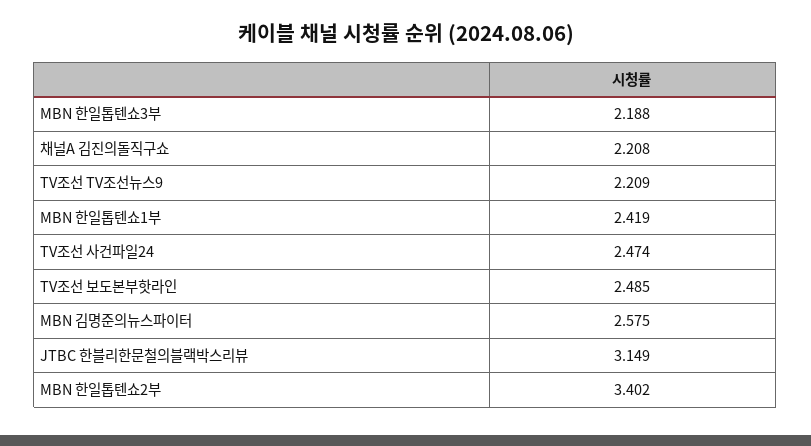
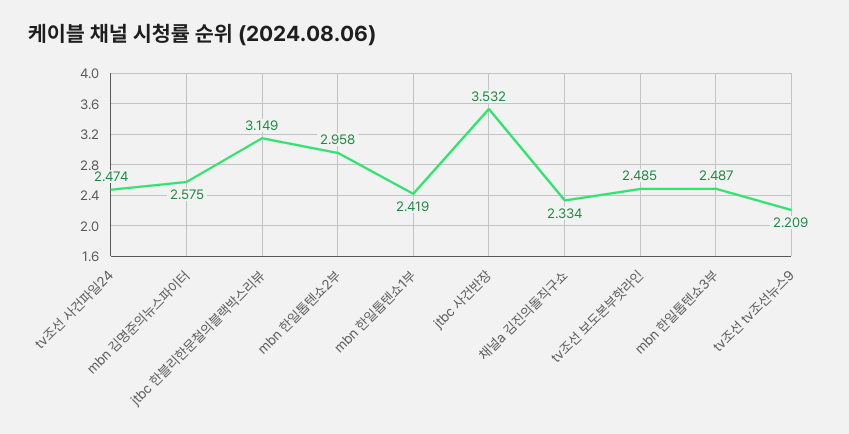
MBN 한일톱텐쇼3부: 2.188 -> 2.487
채널A 김진의돌직구쇼: 2.208 -> 2.334
MBN 한일톱텐쇼2부: 3.402 -> 2.958
jtbc 사건반장: none -> 3.532

